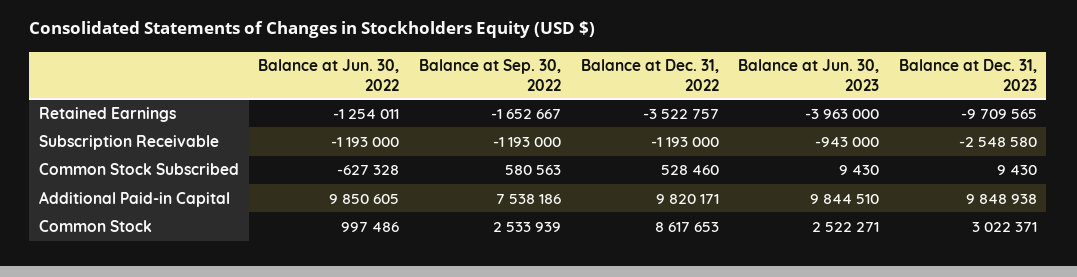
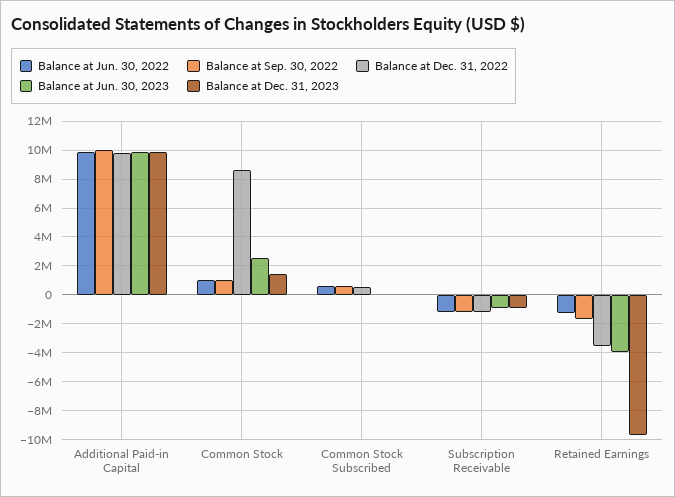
Balance at Dec. 31, 2023, Subscription Receivable: -2548580 -> -1000000
Balance at Jun. 30, 2022, Common Stock Subscribed: -627328 -> 500000
Balance at Sep. 30, 2022, Additional Paid-in Capital: 7538186 -> 10000000
Balance at Sep. 30, 2022, Common Stock: 2533939 -> 1000000
Balance at Dec. 31, 2023, Common Stock: 3022371 -> 1500000

